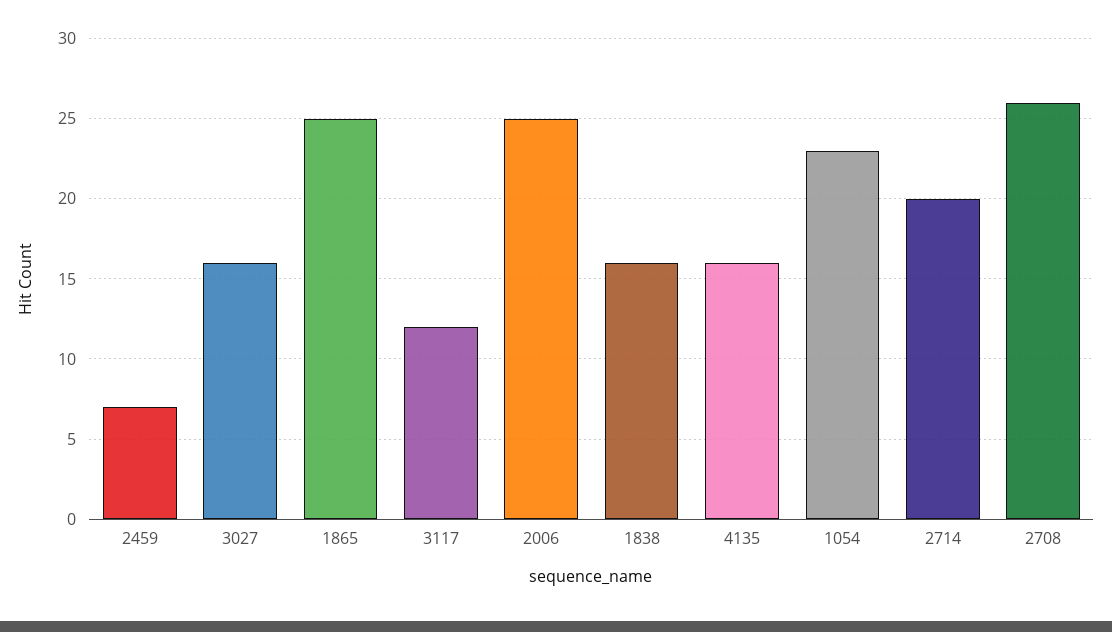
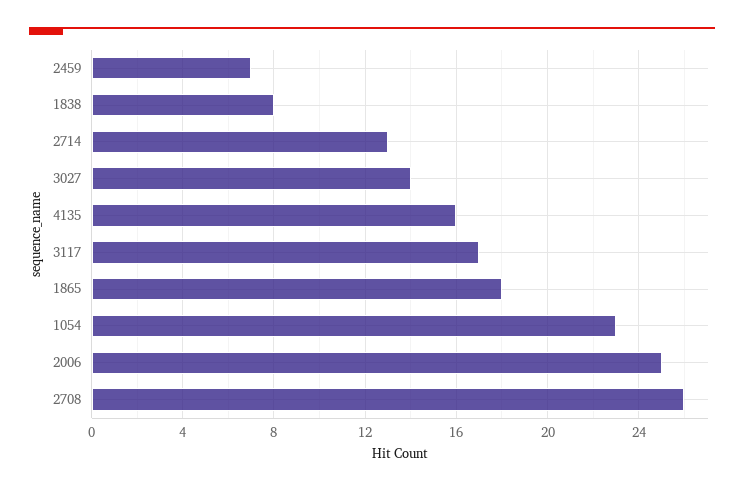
3027: 16 -> 14
1865: 25 -> 18
3117: 12 -> 17
1838: 16 -> 8
2714: 20 -> 13

